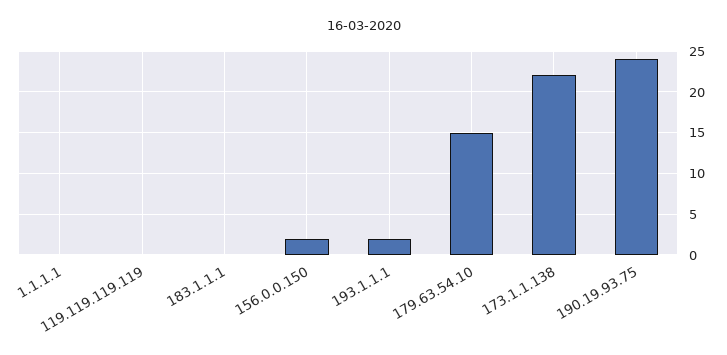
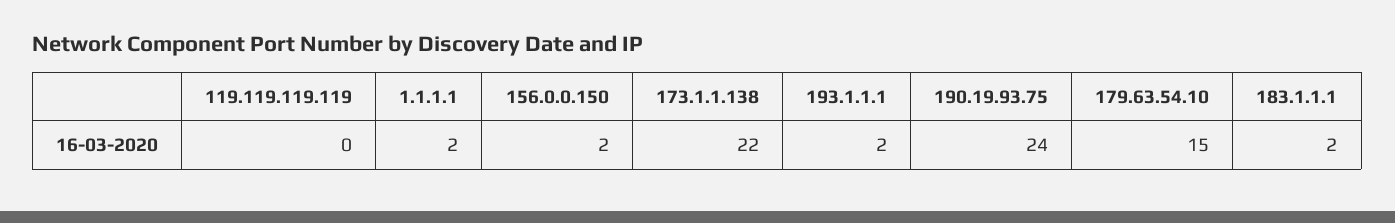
1.1.1.1: 0 -> 2
183.1.1.1: 0 -> 2

